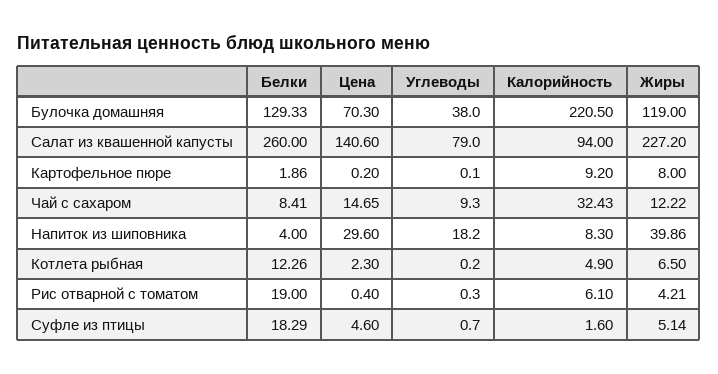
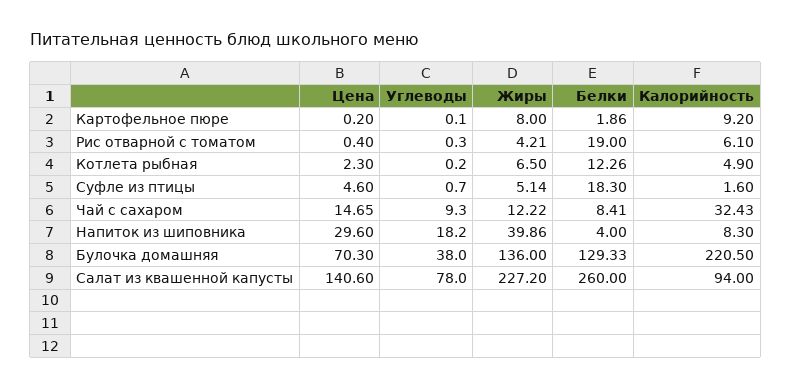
Жиры, Булочка домашняя: 119 -> 136
Углеводы, Салат из квашенной капусты: 79 -> 78
Белки, Суфле из птицы: 18.29 -> 18.3

